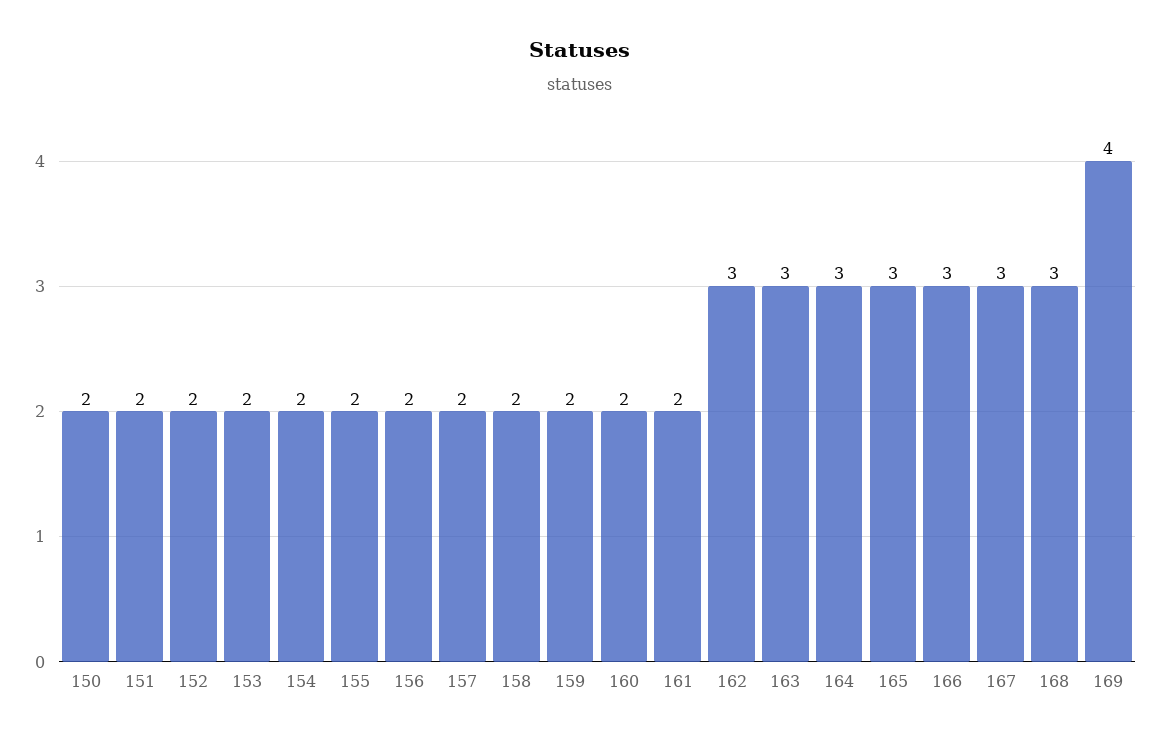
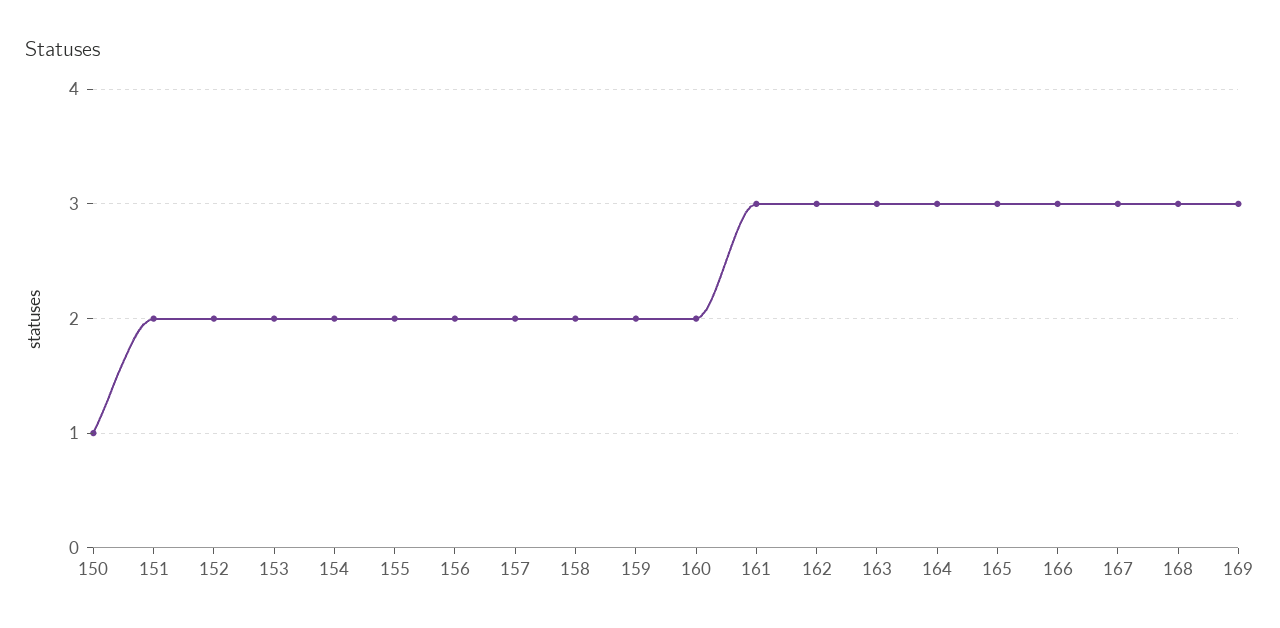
150: 2 -> 1
161: 2 -> 3
169: 4 -> 3

